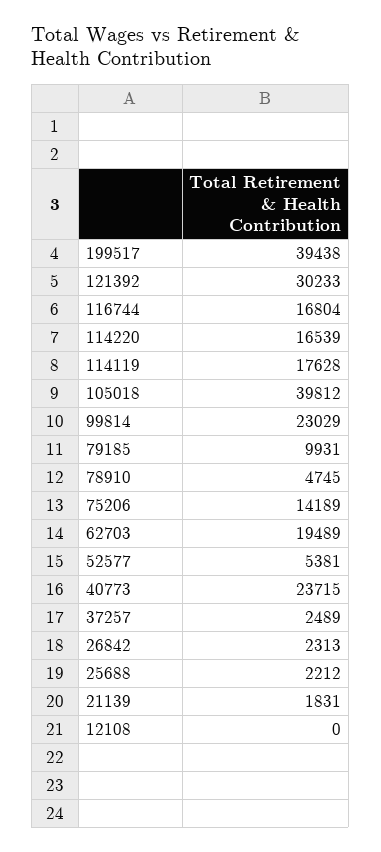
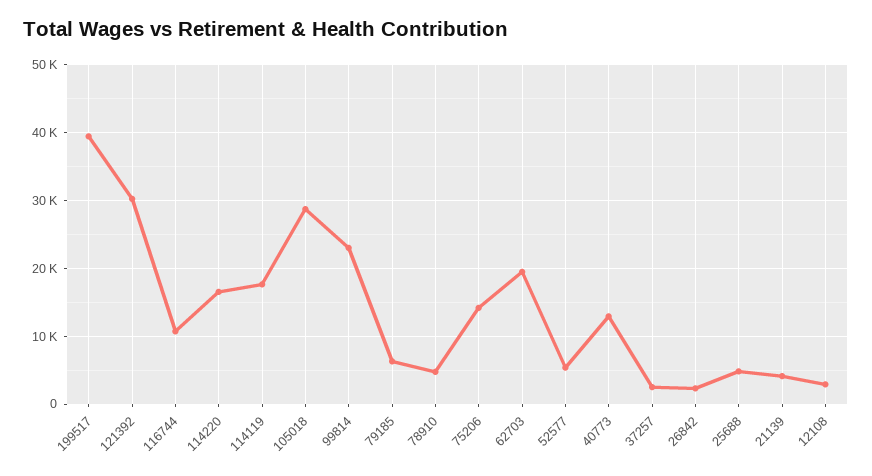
116744: 16804 -> 11000
105018: 39812 -> 29000
79185: 9931 -> 6000
40773: 23715 -> 13000
25688: 2212 -> 5000
21139: 1831 -> 4000
12108: 0 -> 3000

